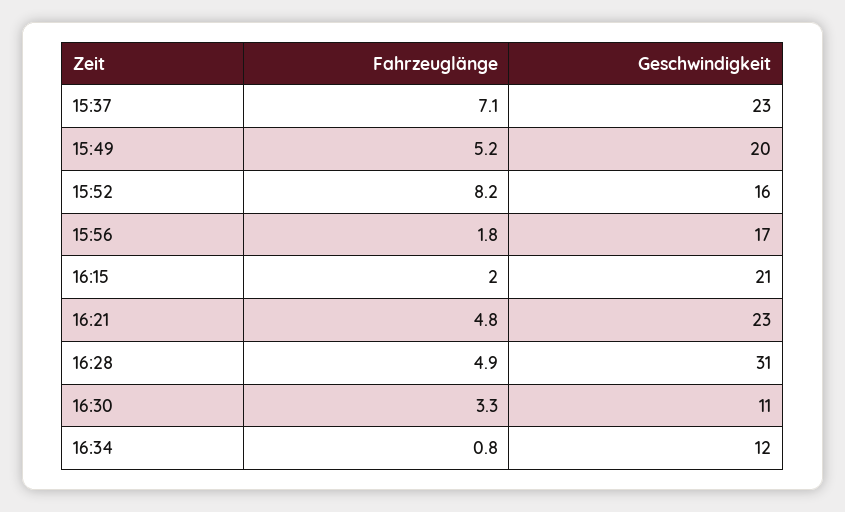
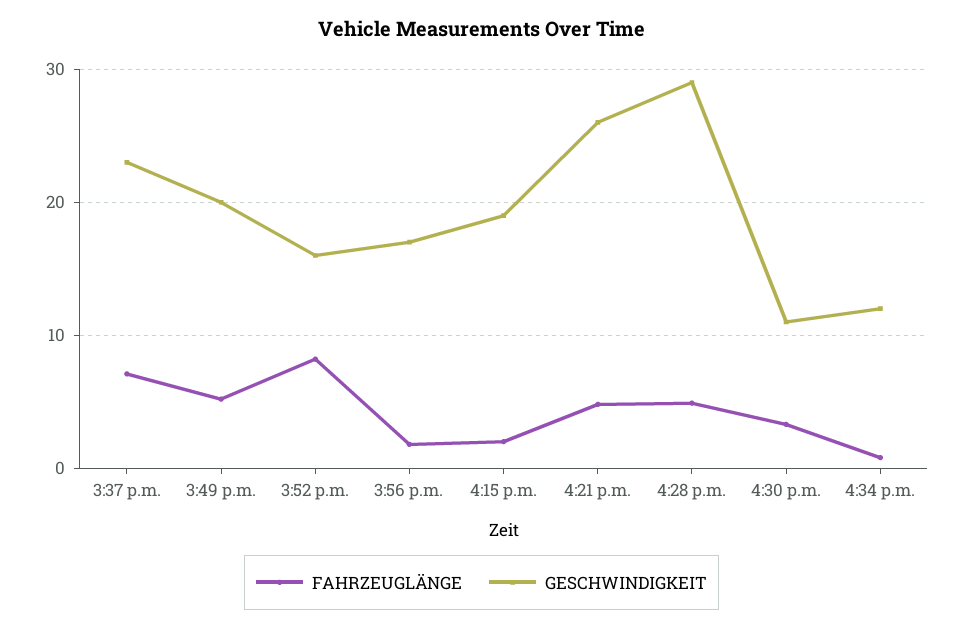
Geschwindigkeit, 16:15: 21 -> 19
Geschwindigkeit, 16:21: 23 -> 26
Geschwindigkeit, 16:28: 31 -> 29

